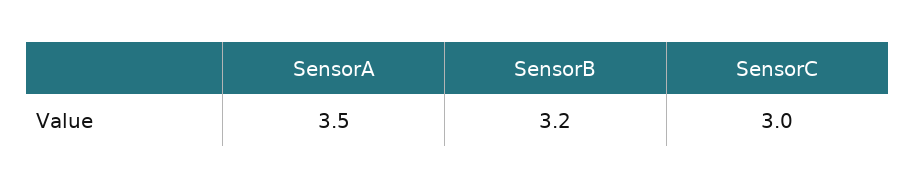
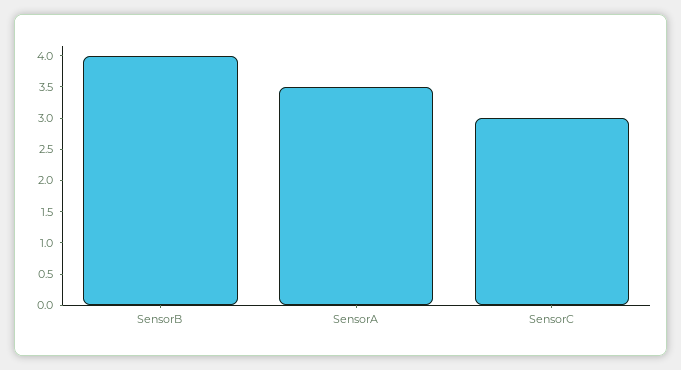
SensorB: 3.2 -> 4

